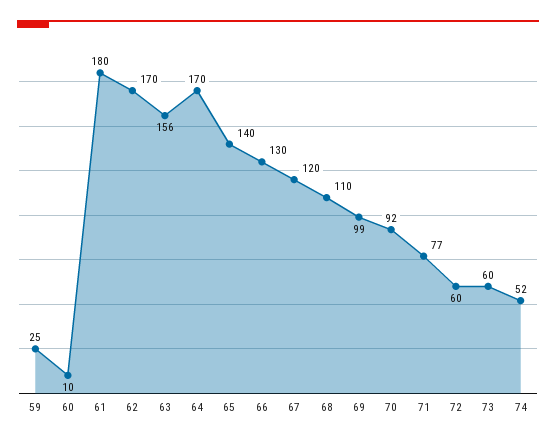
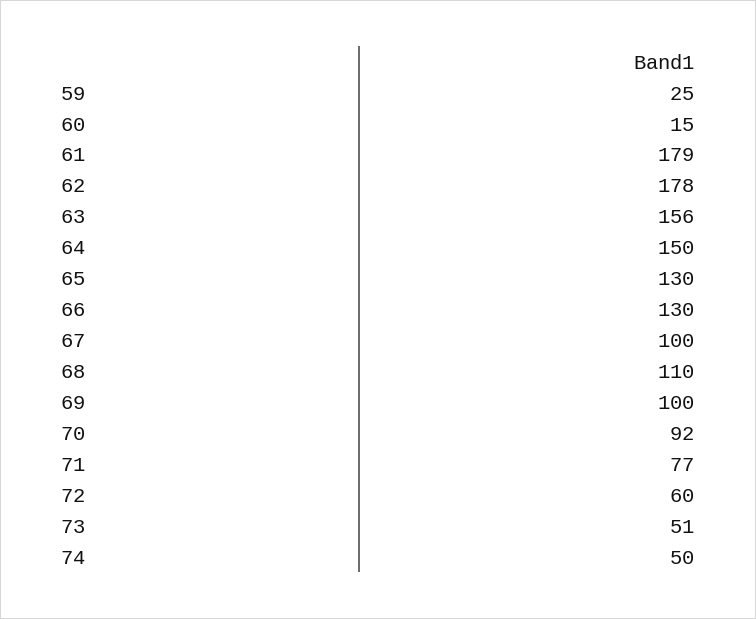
60: 10 -> 15
61: 180 -> 179
62: 170 -> 178
64: 170 -> 150
65: 140 -> 130
67: 120 -> 100
69: 99 -> 100
73: 60 -> 51
74: 52 -> 50

